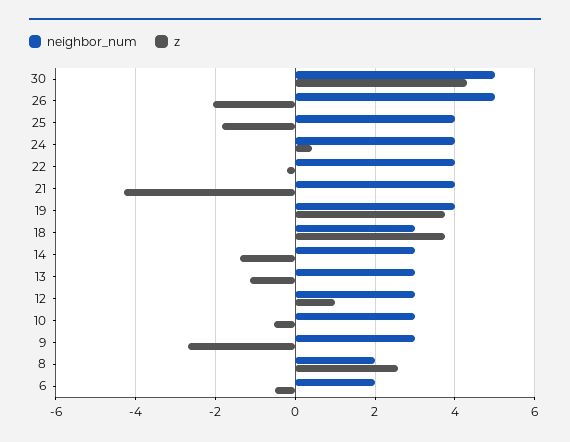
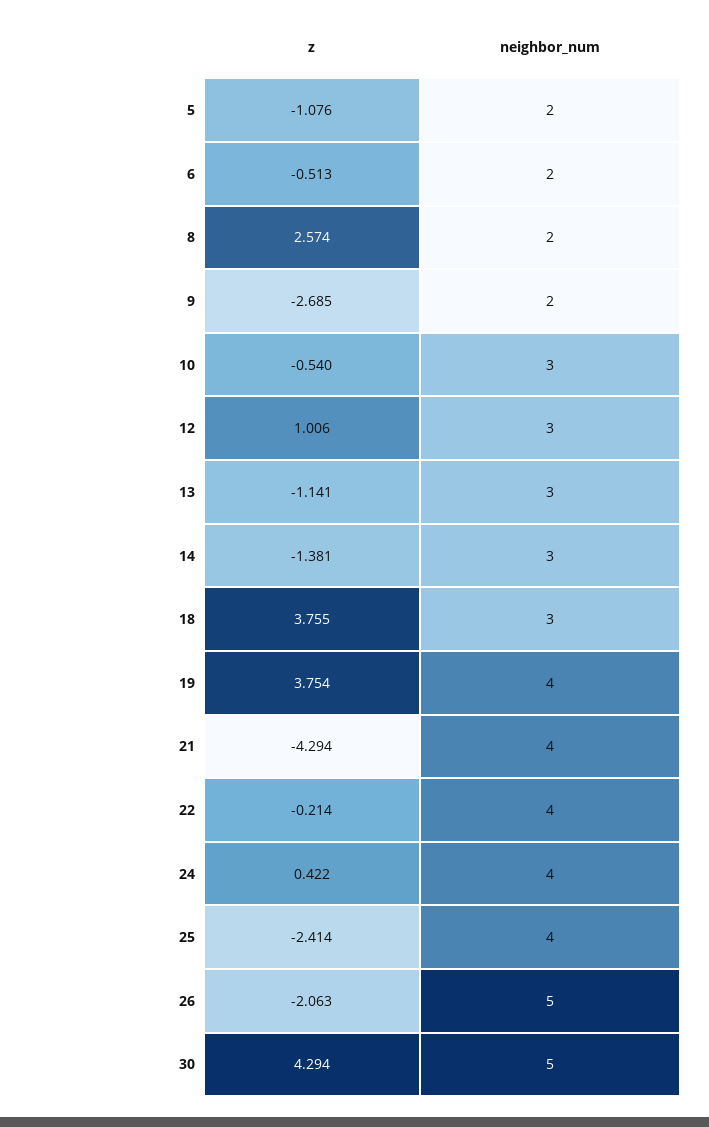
z, 25: -1.8 -> -2.414
neighbor_num, 9: 3 -> 2
z, 5: none -> -1.076
neighbor_num, 5: none -> 2

